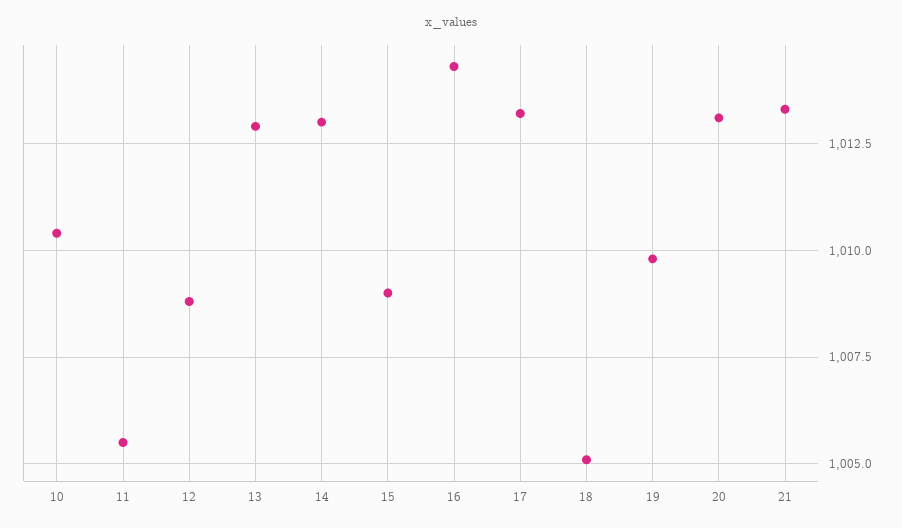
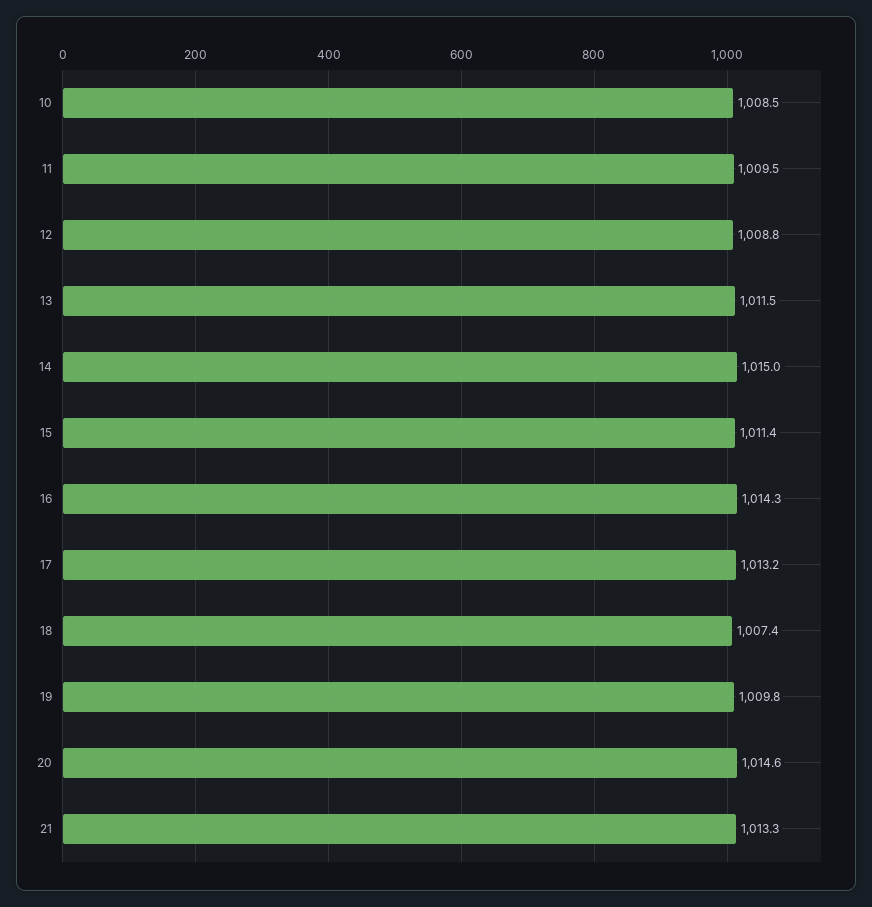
10: 1010.5 -> 1008.5
11: 1005.5 -> 1009.5
13: 1013 -> 1011.5
14: 1013 -> 1015
15: 1009 -> 1011.4
18: 1005 -> 1007.4
20: 1013 -> 1014.6

